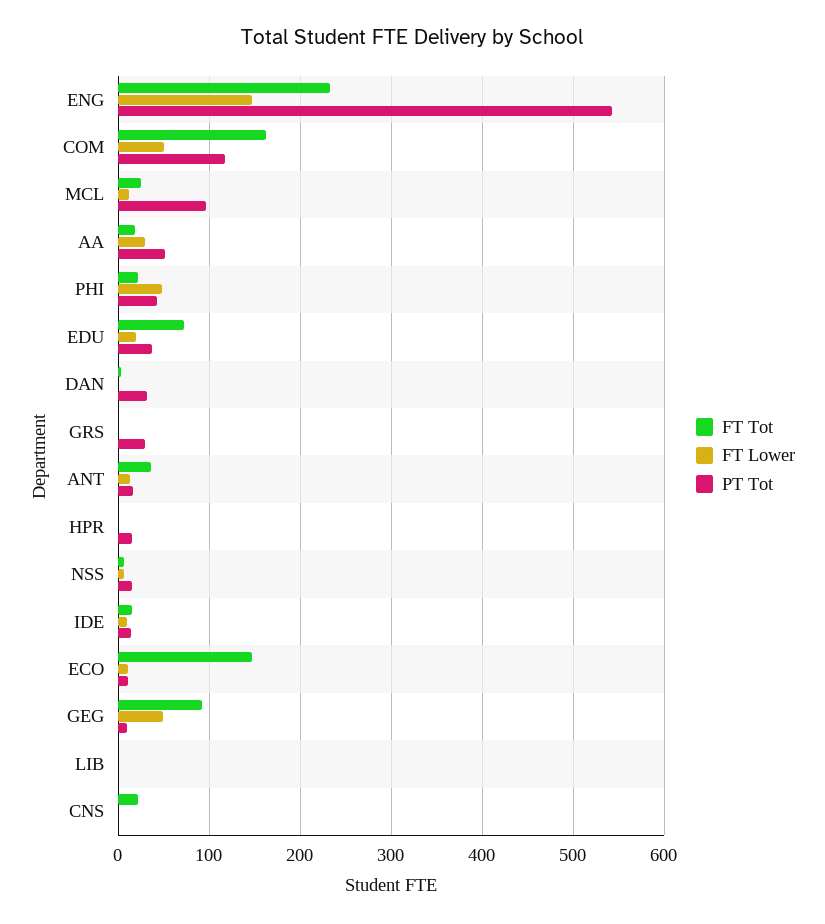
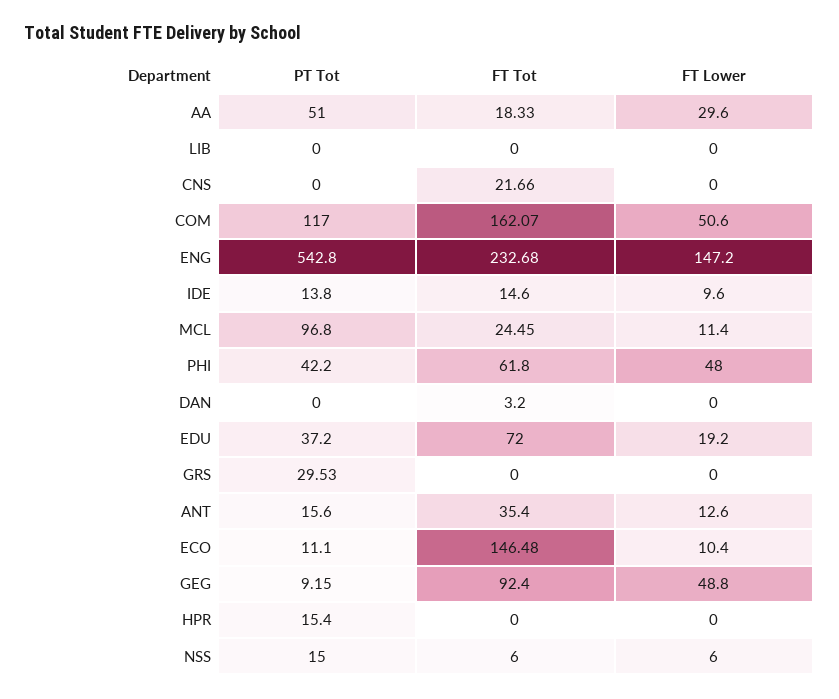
FT Tot, PHI: 20 -> 61.8
PT Tot, DAN: 30 -> 0

